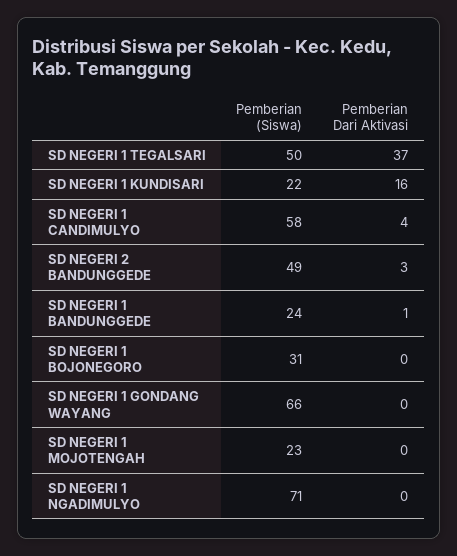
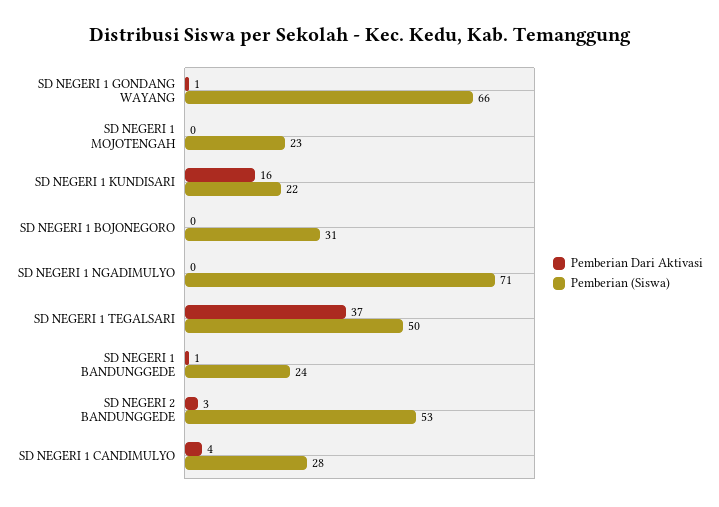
Pemberian (Siswa), SD NEGERI 1 CANDIMULYO: 58 -> 28
Pemberian (Siswa), SD NEGERI 2 BANDUNGGEDE: 49 -> 53
Pemberian Dari Aktivasi, SD NEGERI 1 GONDANG WAYANG: 0 -> 1

